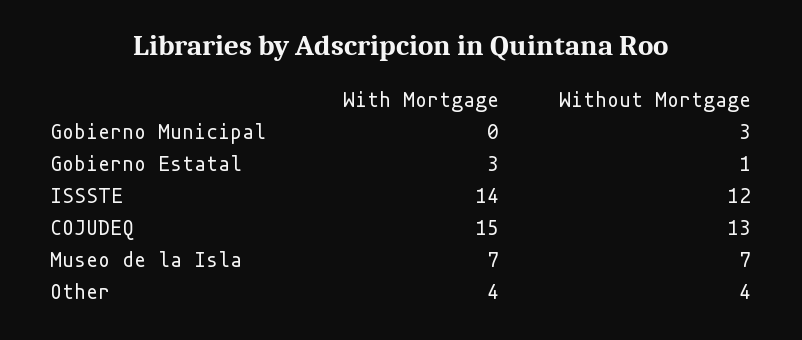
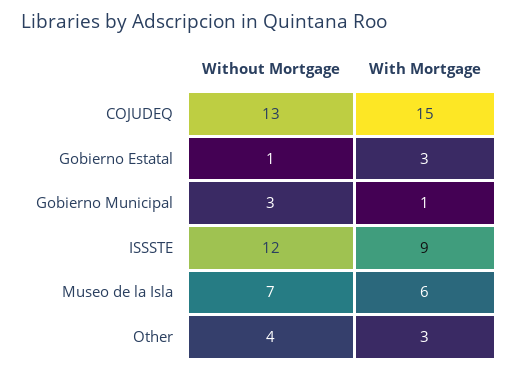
With Mortgage, Gobierno Municipal: 0 -> 1
With Mortgage, ISSSTE: 14 -> 9
With Mortgage, Museo de la Isla: 7 -> 6
With Mortgage, Other: 4 -> 3

